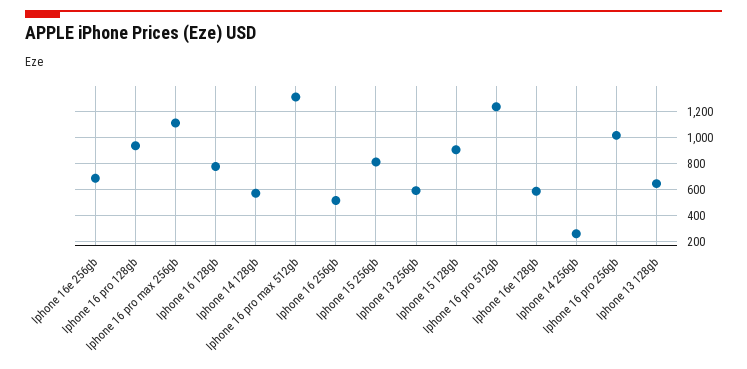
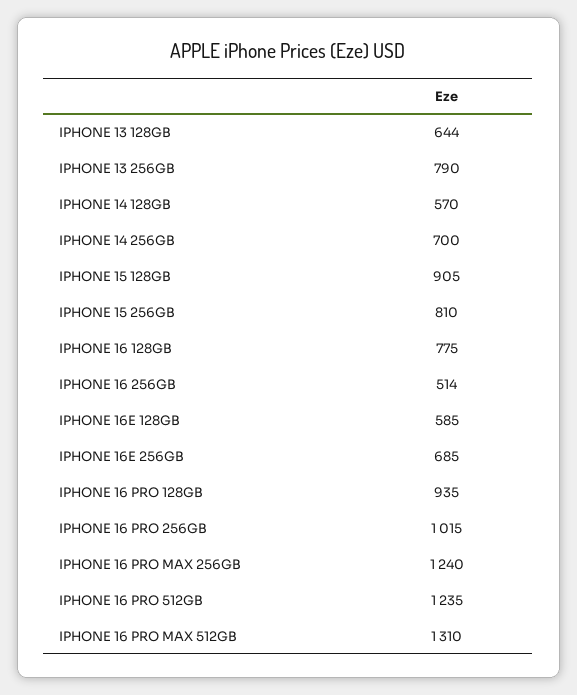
Iphone 16 pro max 256gb: 1100 -> 1240
Iphone 13 256gb: 600 -> 790
Iphone 14 256gb: 250 -> 700

